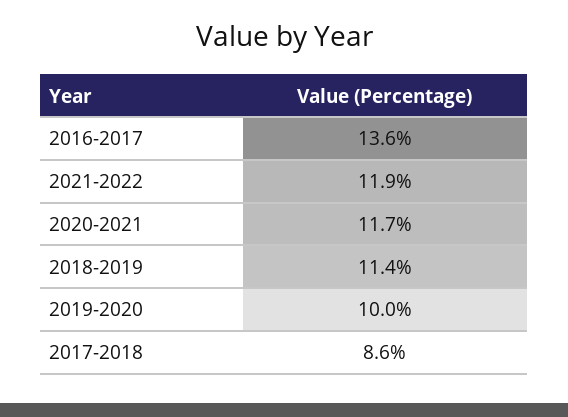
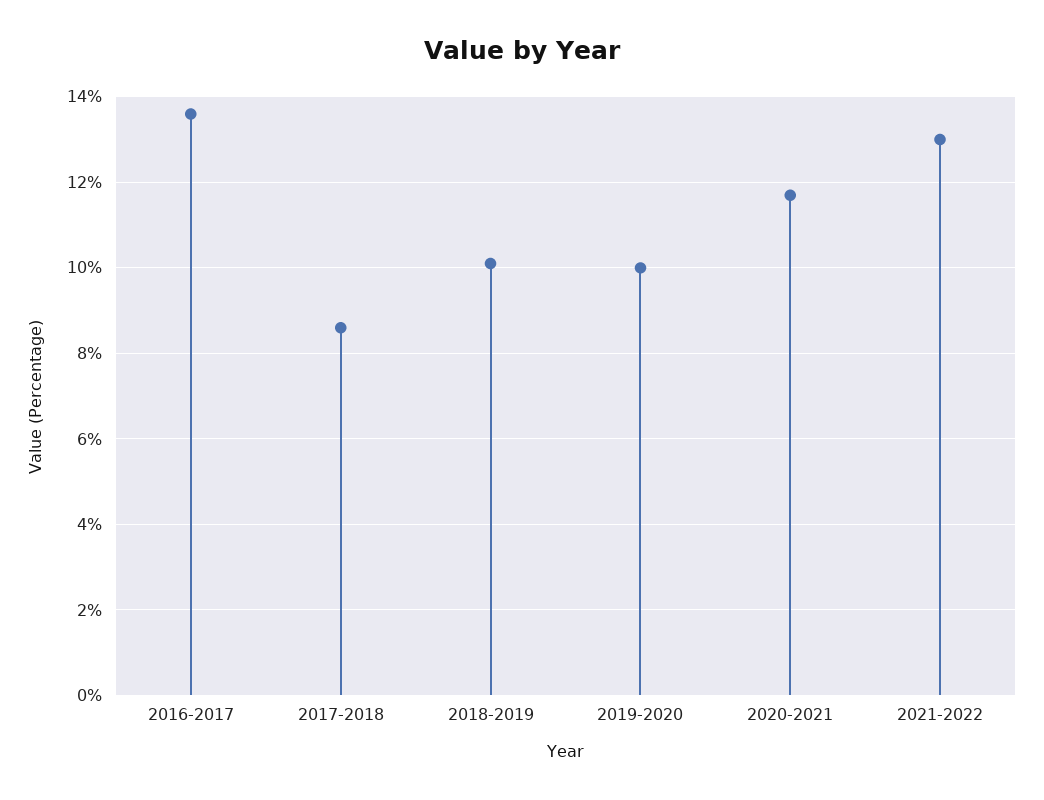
2021-2022: 11.9 -> 13
2018-2019: 11.4 -> 10

